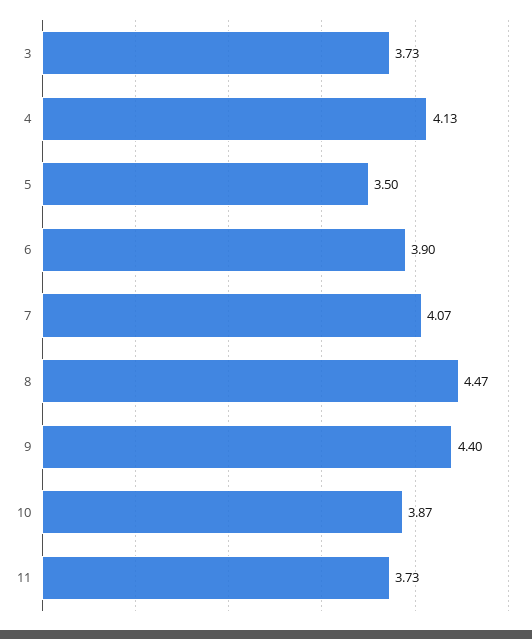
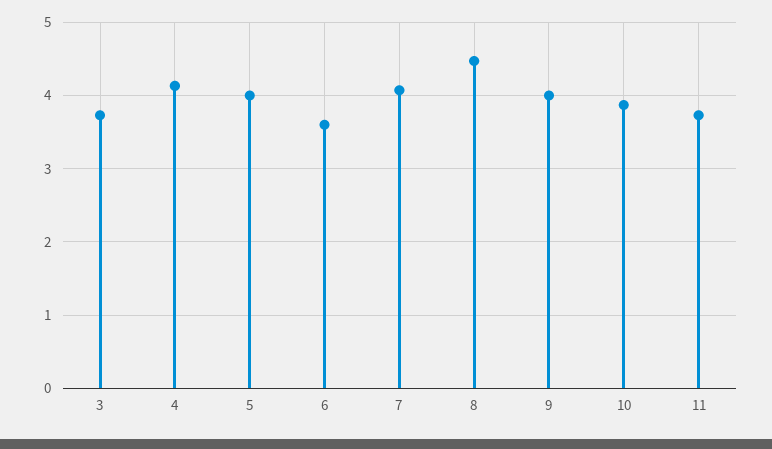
5: 3.5 -> 4
6: 3.9 -> 3.6
9: 4.4 -> 4

